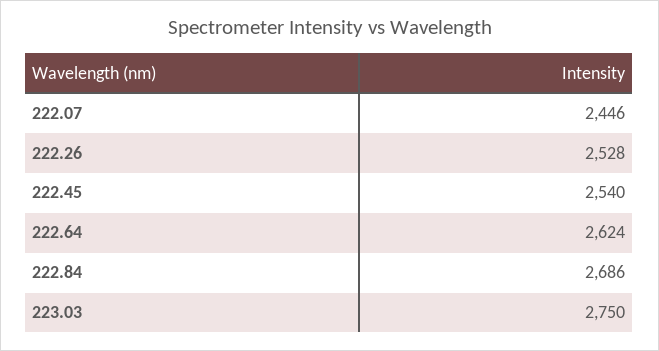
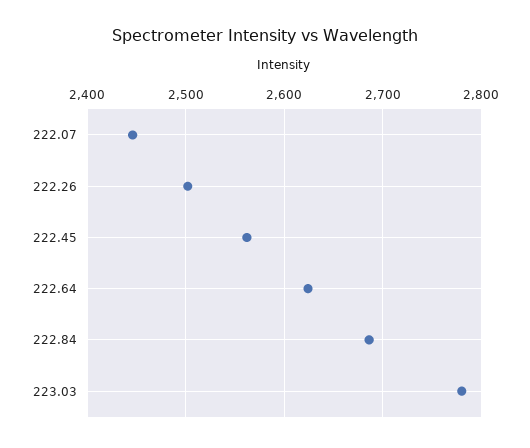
222.26: 2528 -> 2500
222.45: 2540 -> 2560
223.03: 2750 -> 2780

